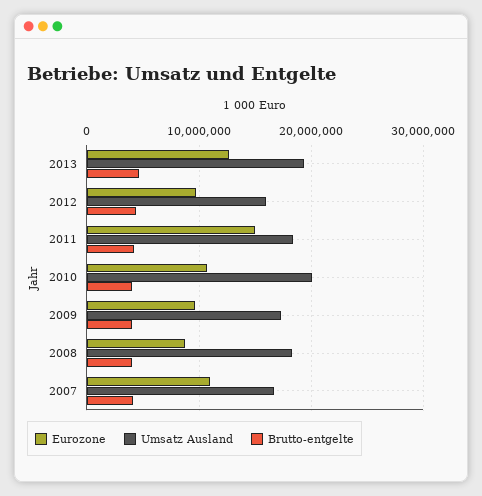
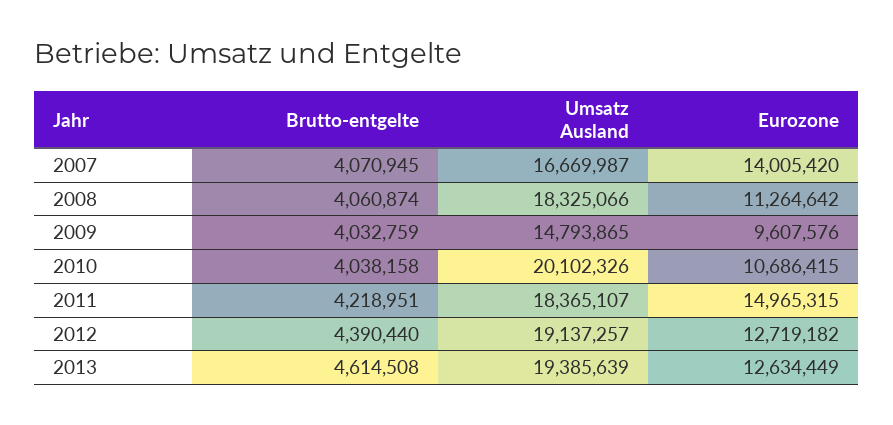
Eurozone, 2012: 10000000 -> 12719182
Umsatz Ausland, 2012: 16000000 -> 19137257
Umsatz Ausland, 2009: 17000000 -> 14793865
Eurozone, 2008: 9000000 -> 11264642
Eurozone, 2007: 11000000 -> 14005420

